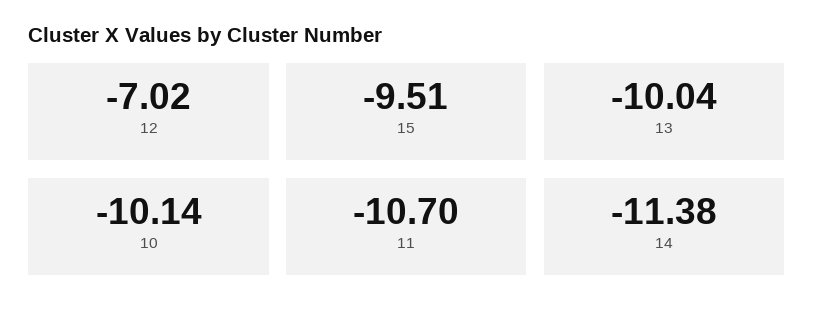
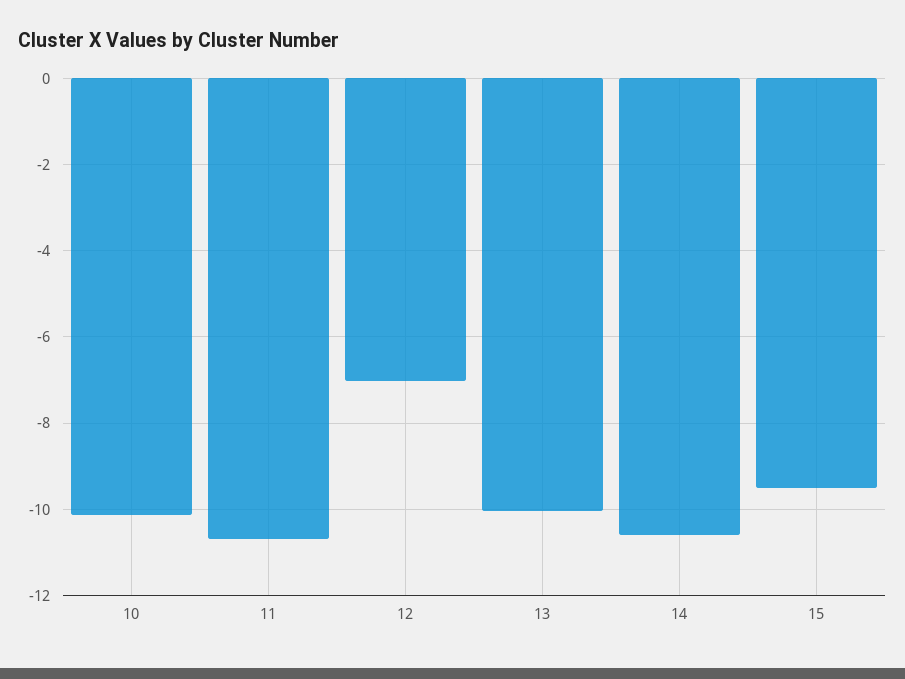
14: -11.38 -> -10.6

